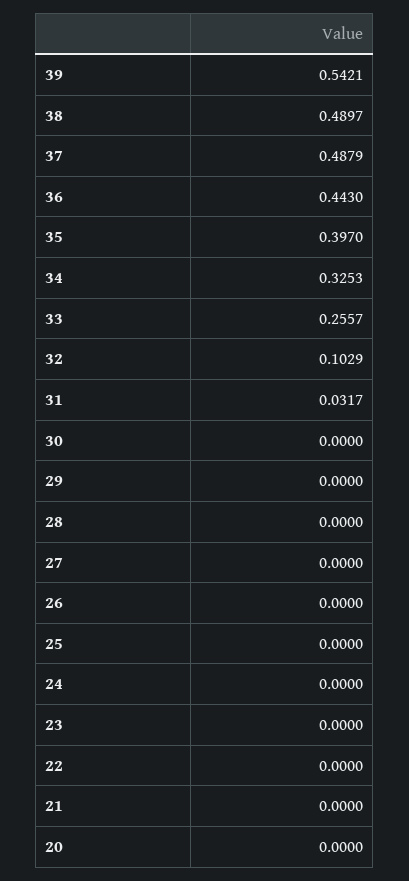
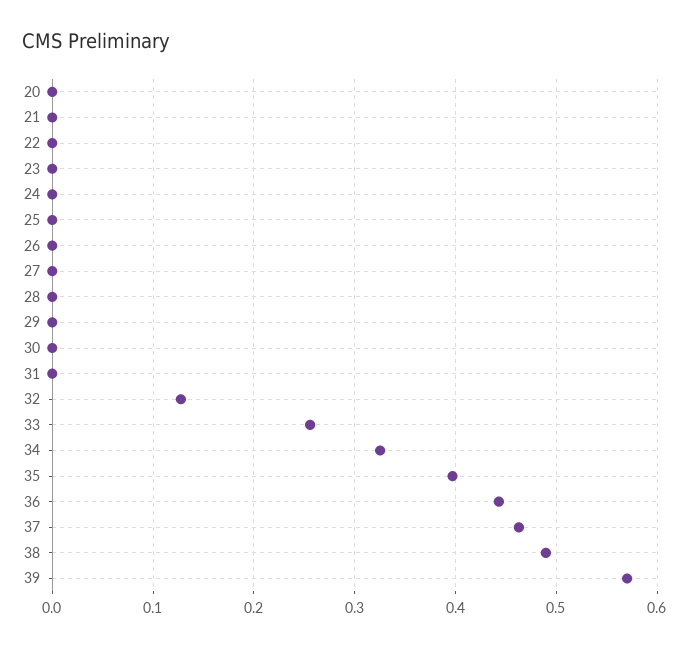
39: 0.5421 -> 0.57
37: 0.4879 -> 0.46
32: 0.1029 -> 0.13
31: 0.0317 -> 0

